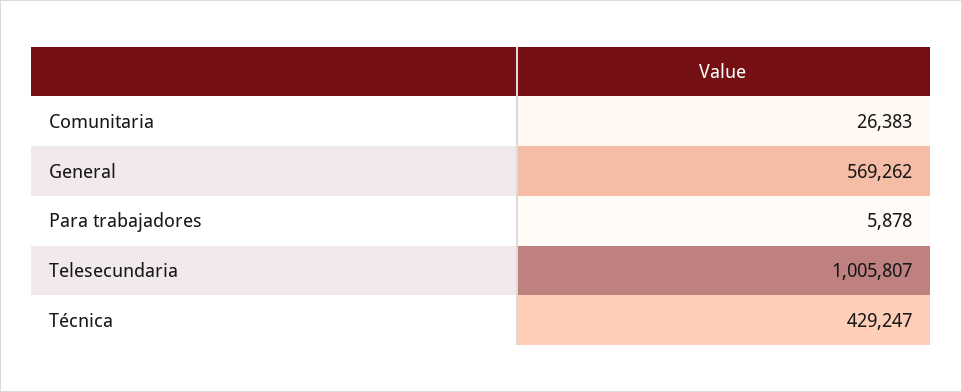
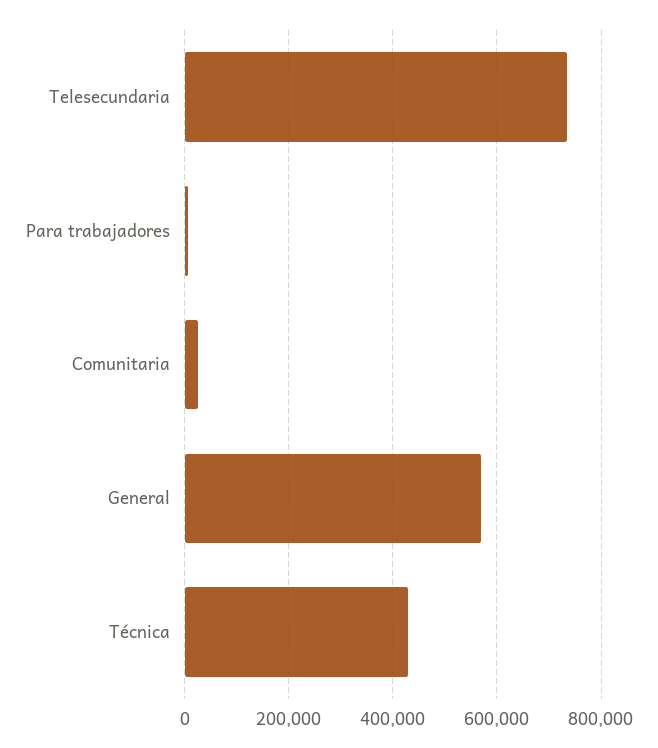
Telesecundaria: 1005807 -> 740000

